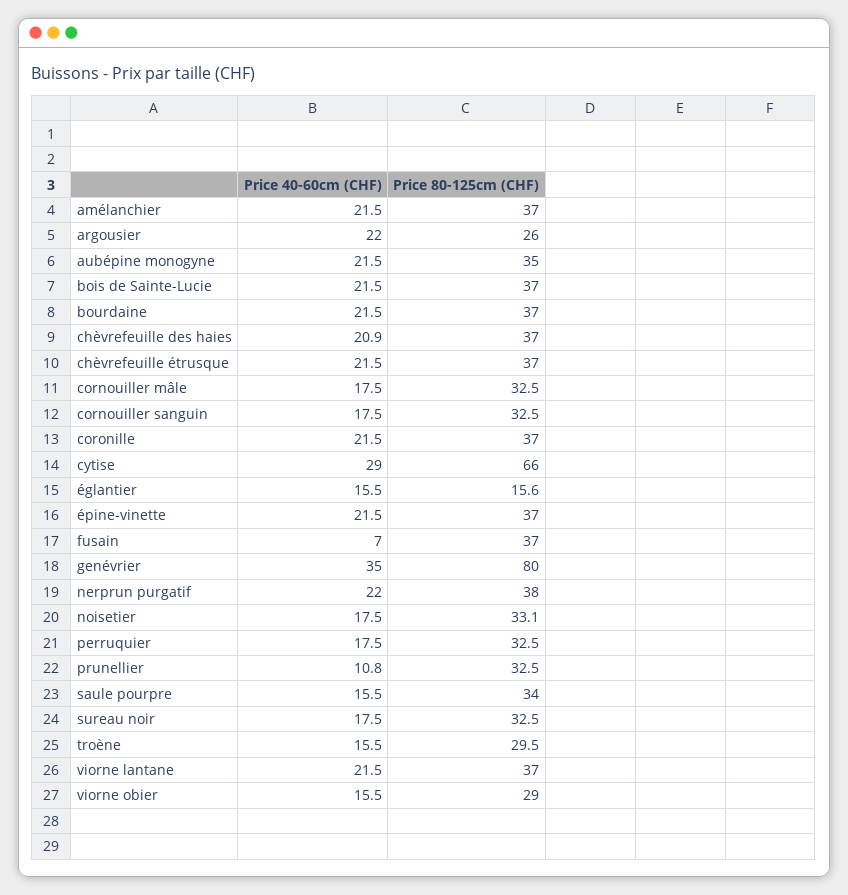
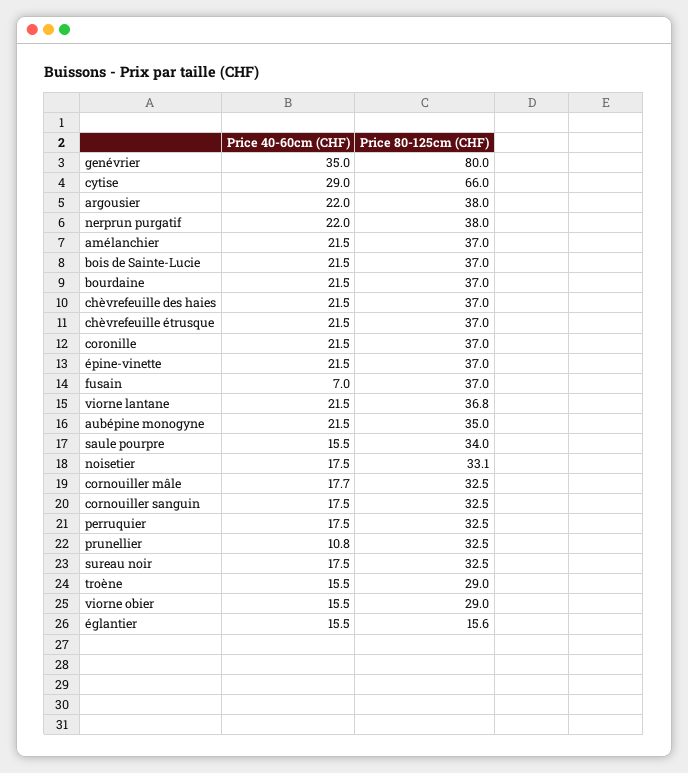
Price 80-125cm (CHF), argousier: 26 -> 38
Price 40-60cm (CHF), chèvrefeuille des haies: 20.9 -> 21.5
Price 40-60cm (CHF), cornouiller mâle: 17.5 -> 17.7
Price 80-125cm (CHF), troène: 29.5 -> 29
Price 80-125cm (CHF), viorne lantane: 37 -> 36.8

